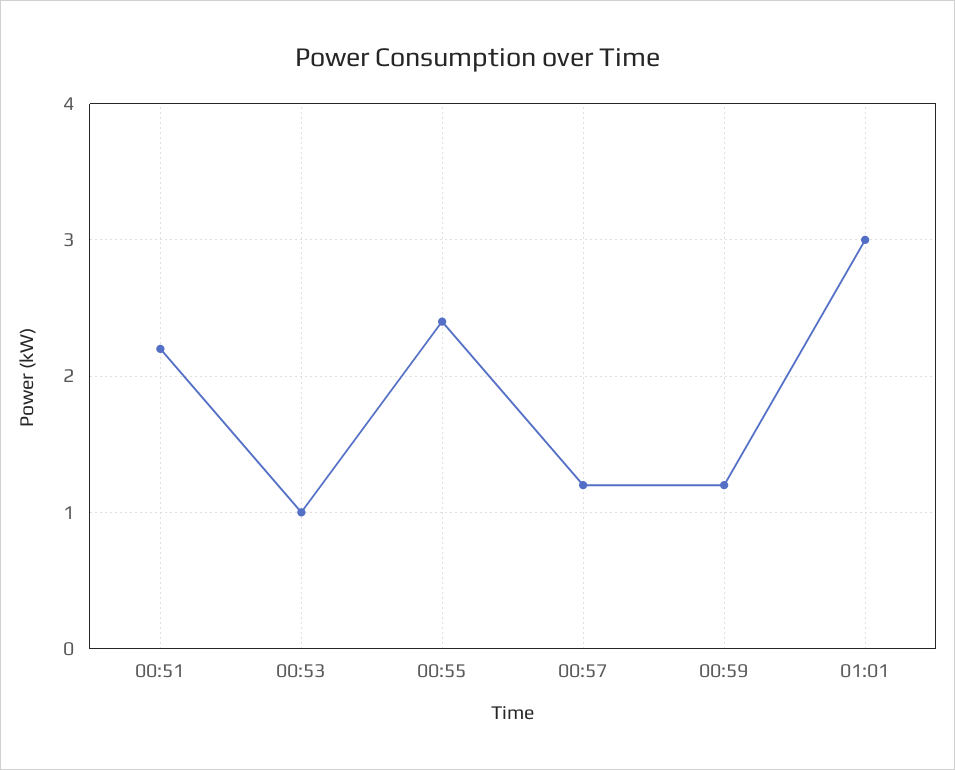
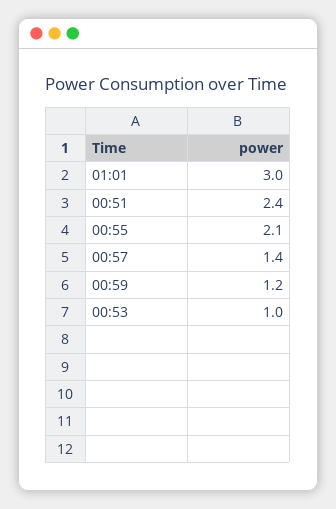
00:51: 2.2 -> 2.4
00:55: 2.4 -> 2.1
00:57: 1.2 -> 1.4

